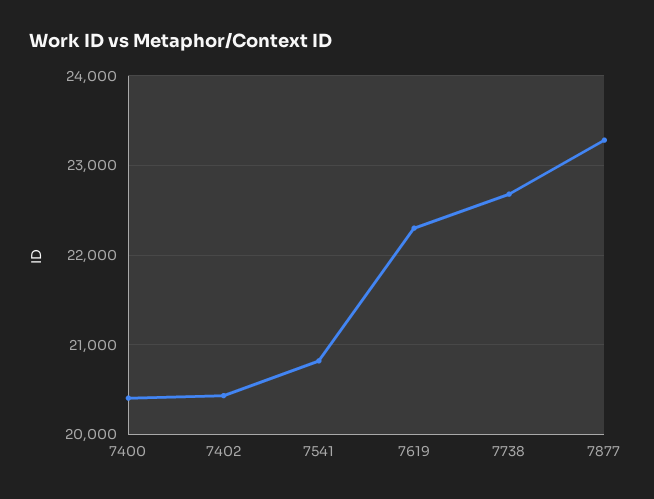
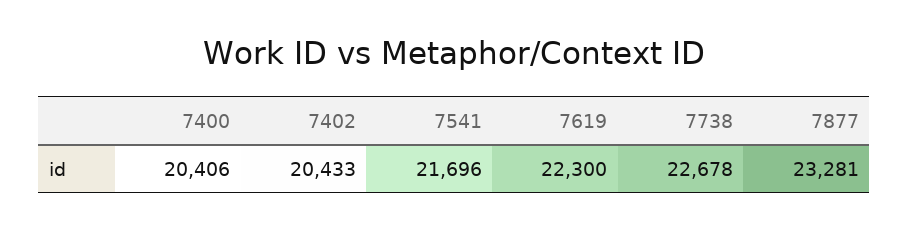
7541: 20800 -> 21696

